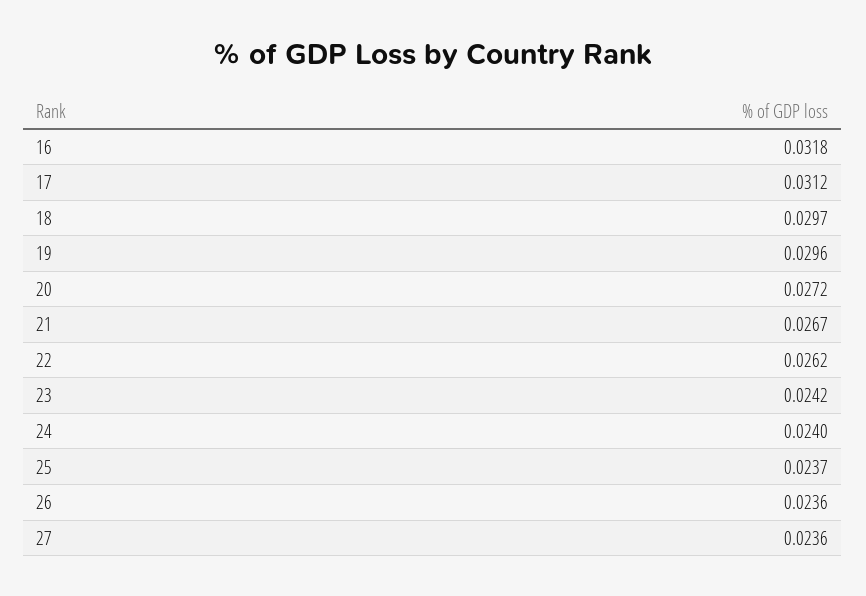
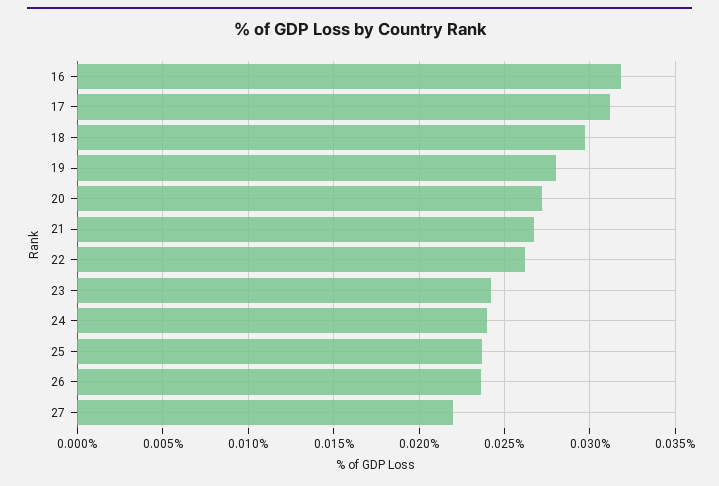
19: 0.0296 -> 0.028
27: 0.0236 -> 0.022

